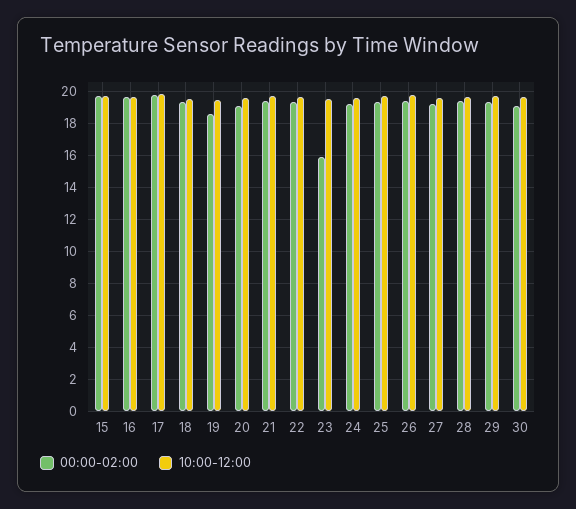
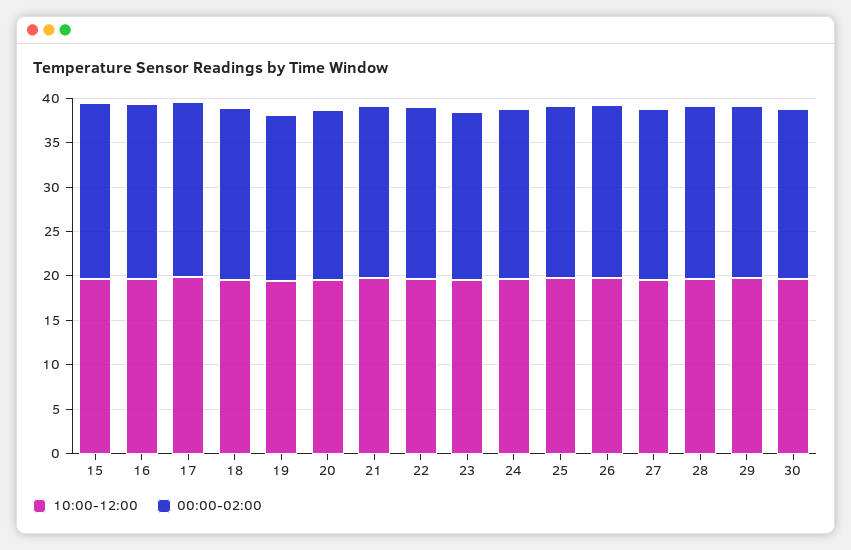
00:00-02:00, 23: 16 -> 19

